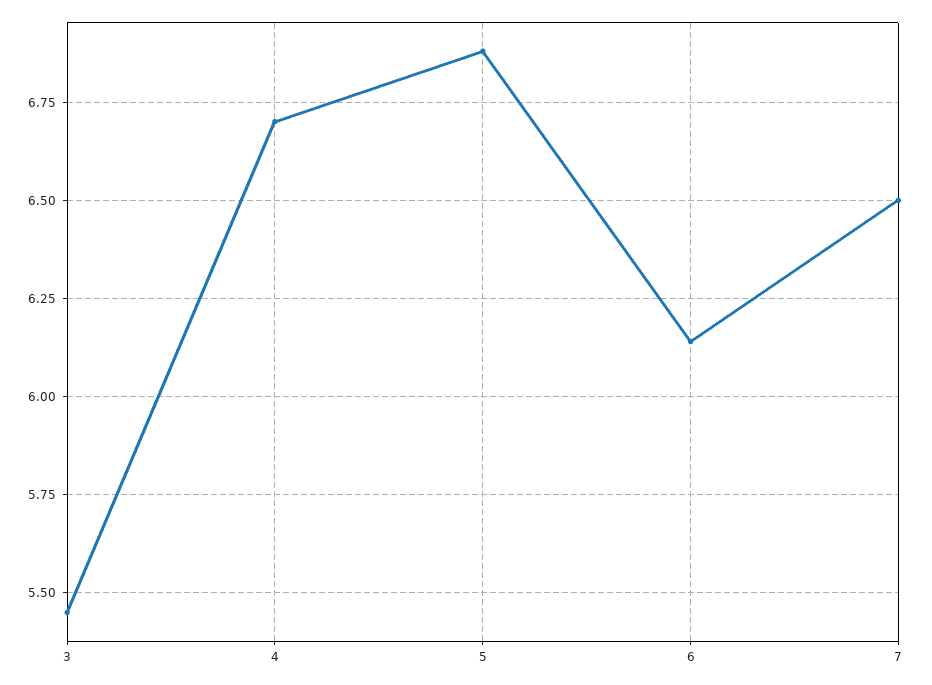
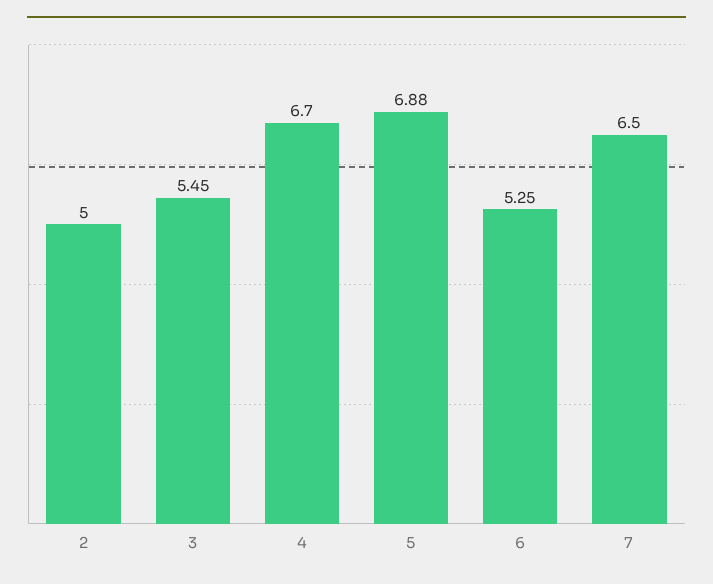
6: 6.15 -> 5.25
2: none -> 5

